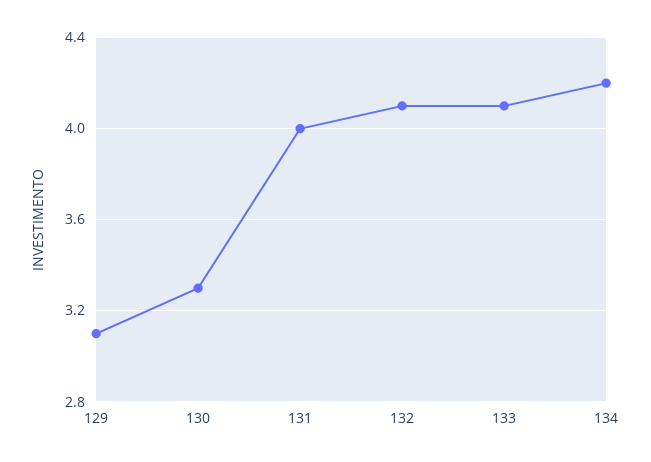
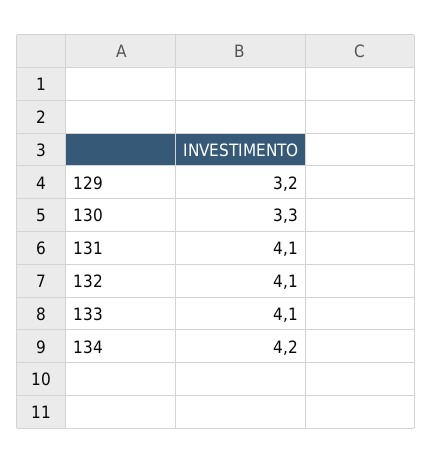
129: 3.1 -> 3.2
131: 4 -> 4.1

